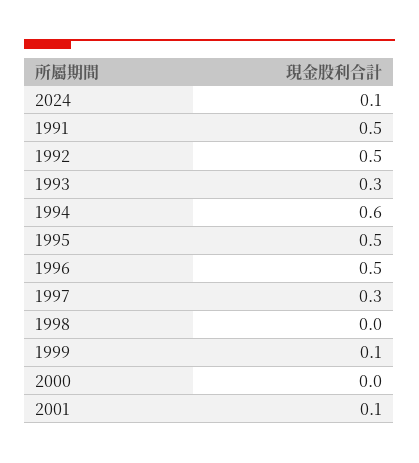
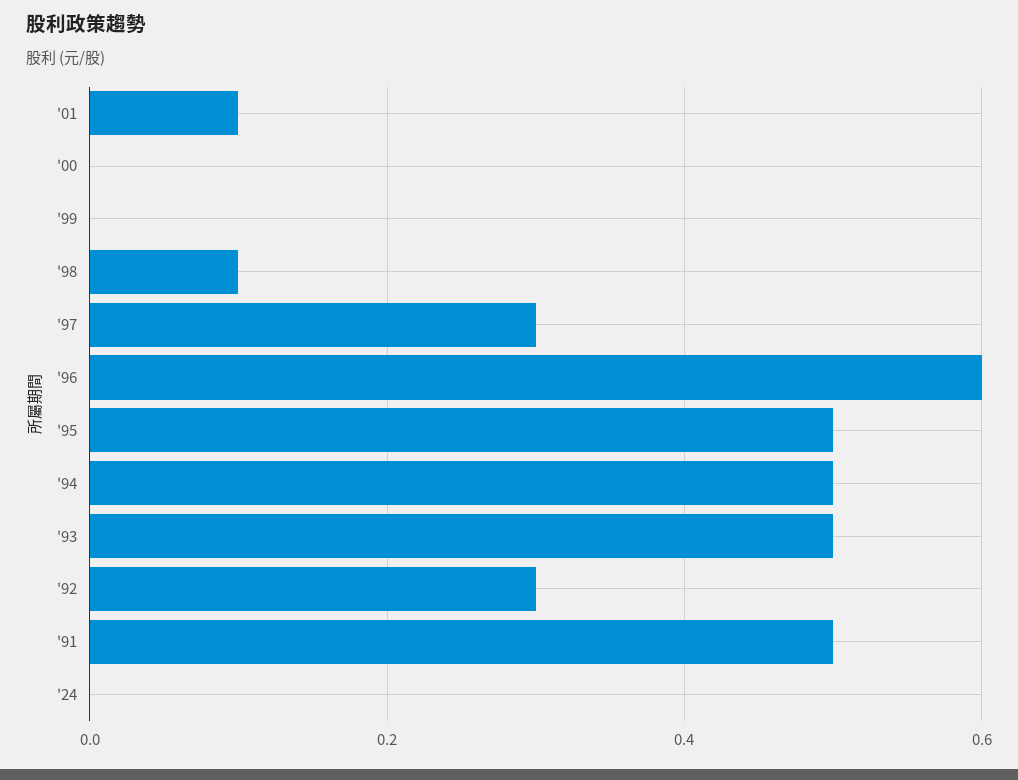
2024: 0.1 -> 0
1992: 0.5 -> 0.3
1993: 0.3 -> 0.5
1994: 0.6 -> 0.5
1996: 0.5 -> 0.6
1998: 0 -> 0.1
1999: 0.1 -> 0

